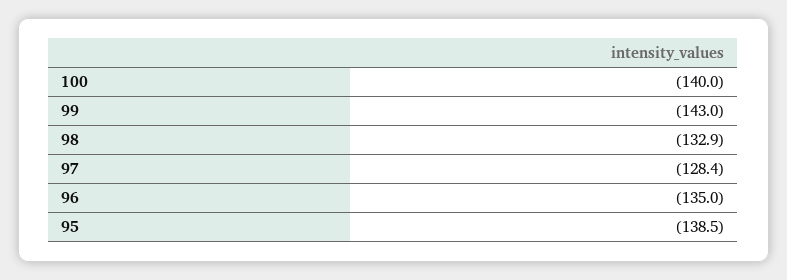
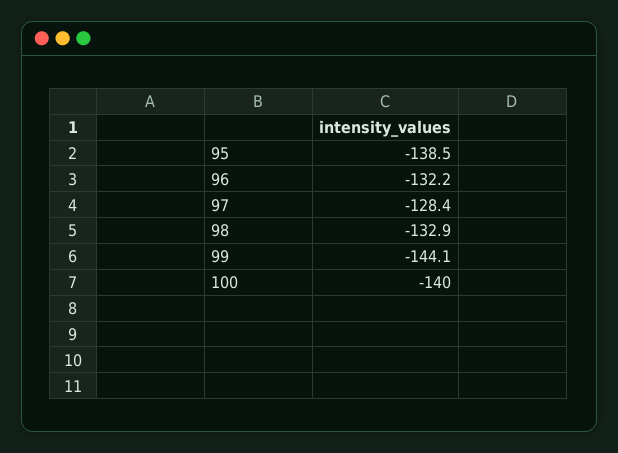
99: -143 -> -144.1
96: -135 -> -132.2

